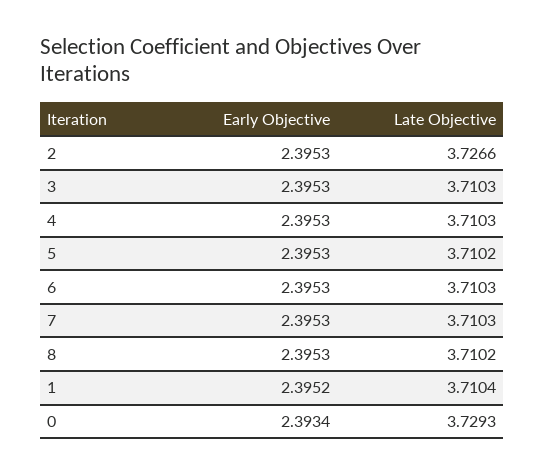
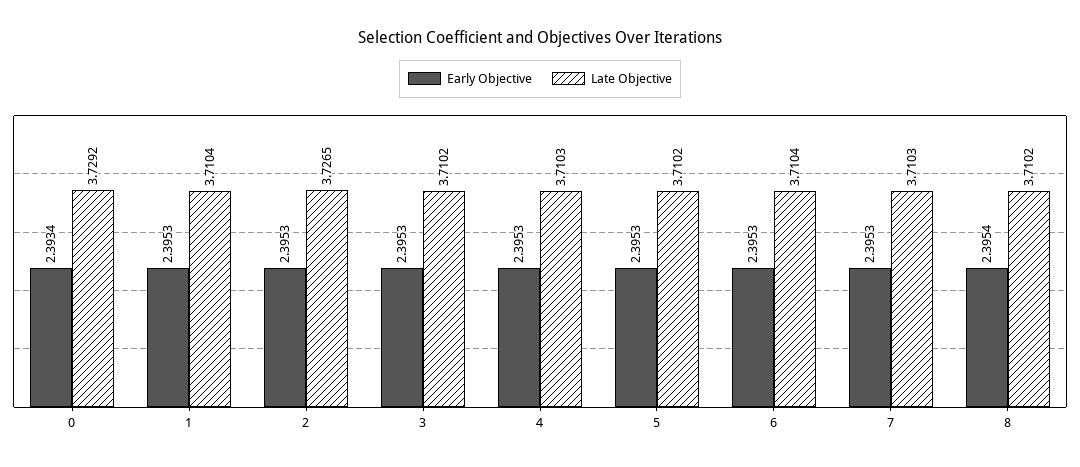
Late Objective, 2: 3.7266 -> 3.7265
Late Objective, 3: 3.7103 -> 3.7102
Late Objective, 6: 3.7103 -> 3.7104
Early Objective, 8: 2.3953 -> 2.3954
Early Objective, 1: 2.3952 -> 2.3953
Late Objective, 0: 3.7293 -> 3.7292

